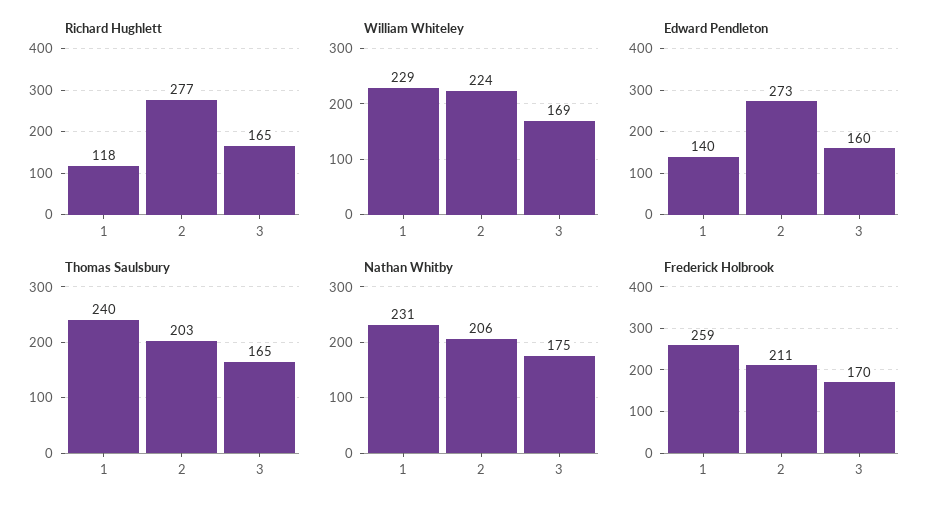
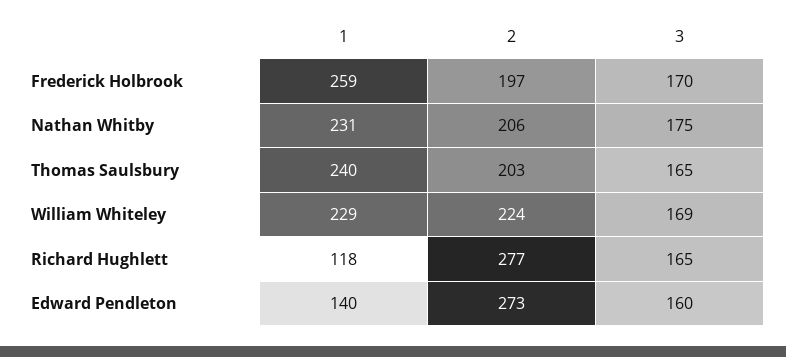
Frederick Holbrook, 2: 211 -> 197

